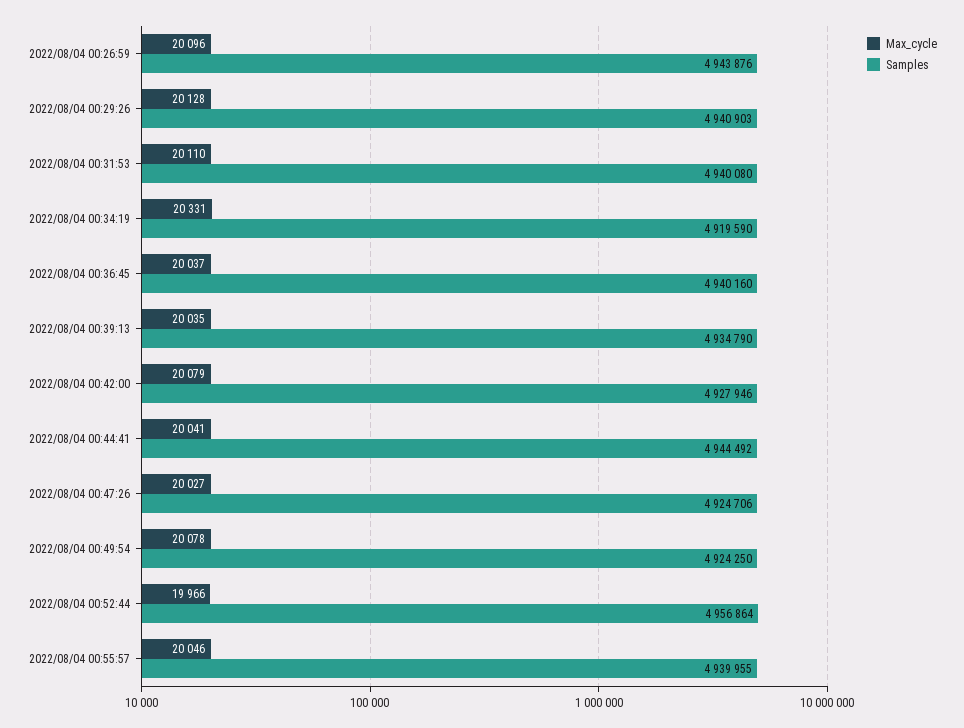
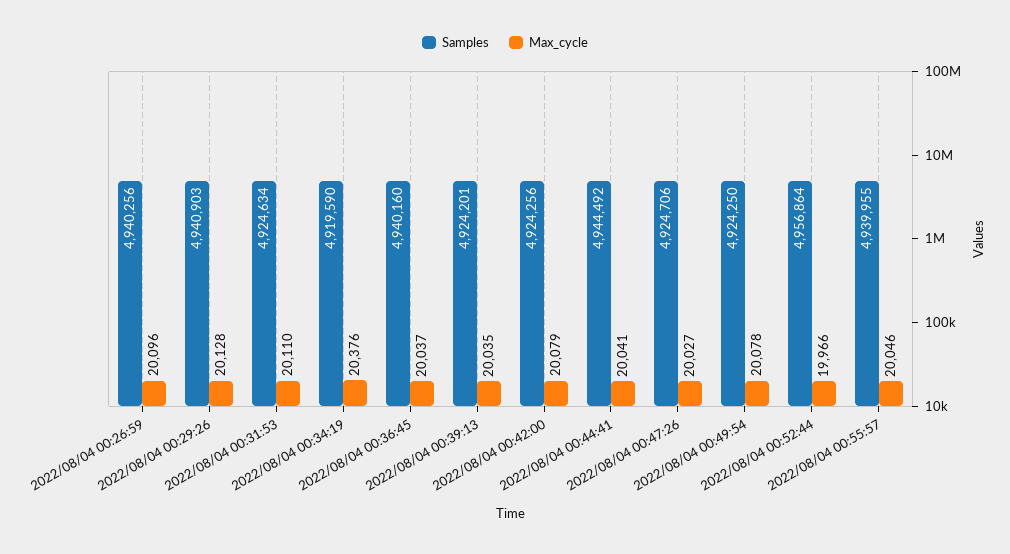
Samples, 2022/08/04 00:26:59: 4943876 -> 4940256
Samples, 2022/08/04 00:31:53: 4940080 -> 4924634
Max_cycle, 2022/08/04 00:34:19: 20331 -> 20376
Samples, 2022/08/04 00:39:13: 4934790 -> 4924201
Samples, 2022/08/04 00:42:00: 4927946 -> 4924256

